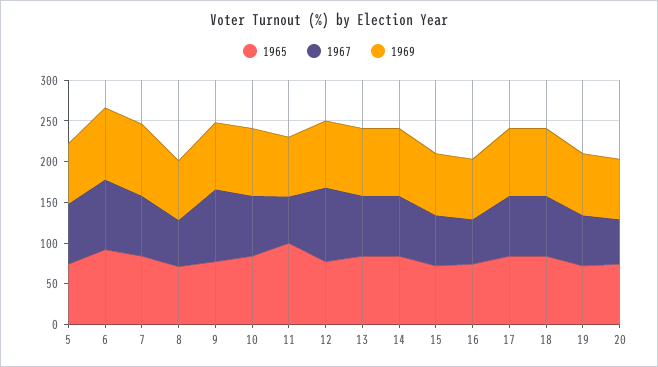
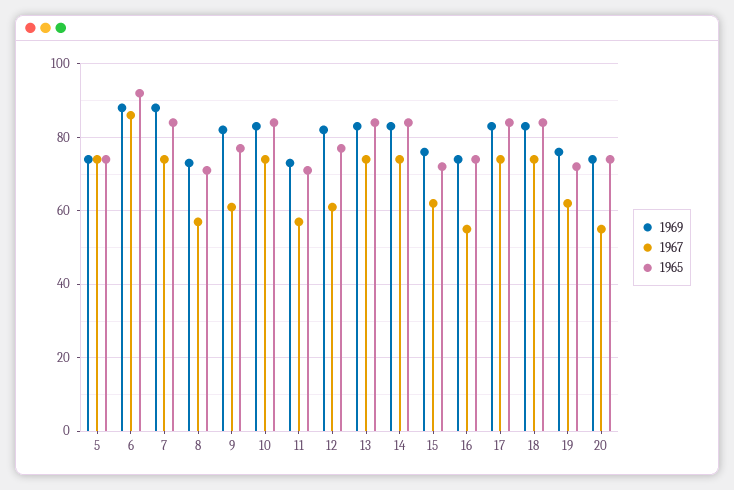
1967, 9: 90 -> 60
1965, 11: 100 -> 70
1967, 12: 90 -> 60

